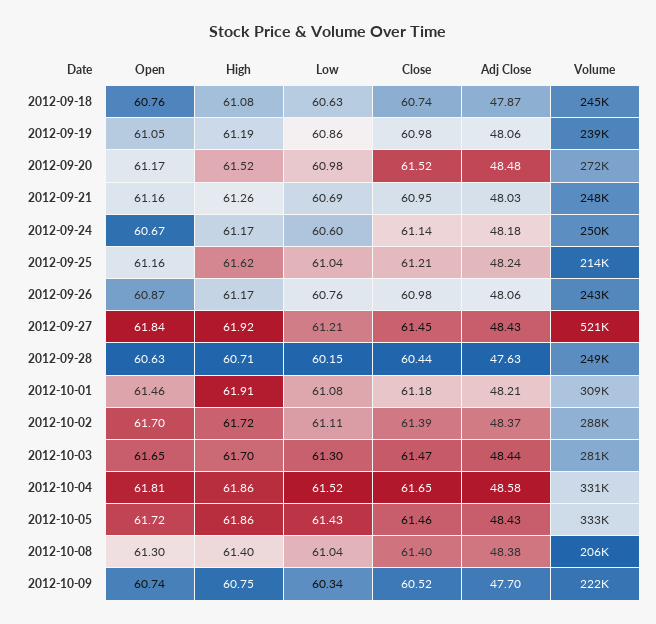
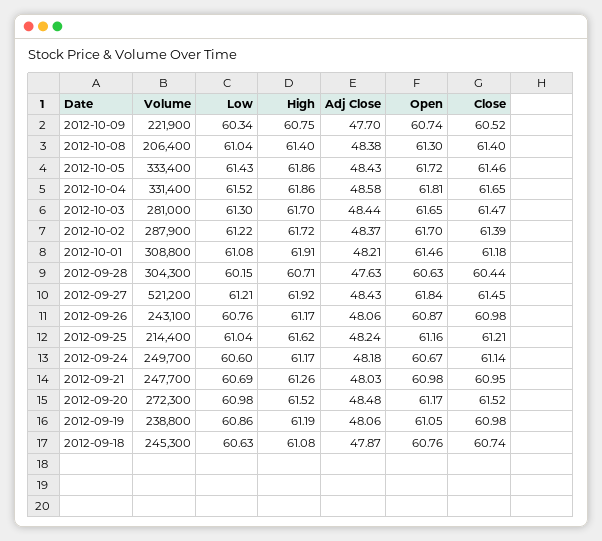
Open, 2012-09-21: 61.16 -> 60.98
Volume, 2012-09-28: 249000 -> 304300
Low, 2012-10-02: 61.11 -> 61.22

